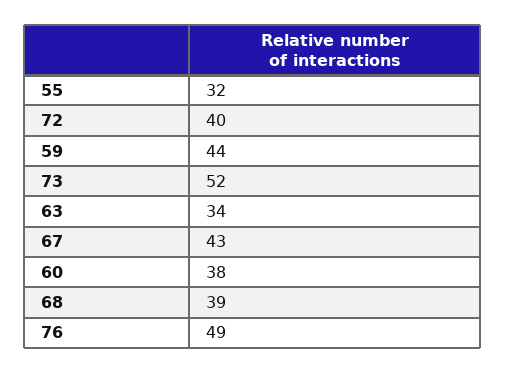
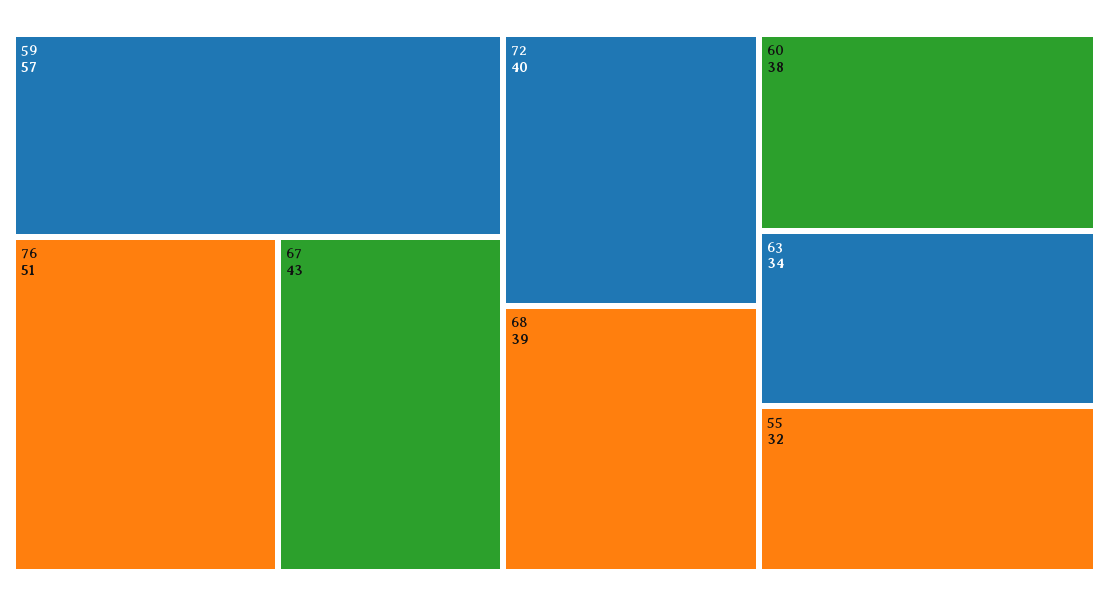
59: 44 -> 57
73: 52 -> none
76: 49 -> 51

